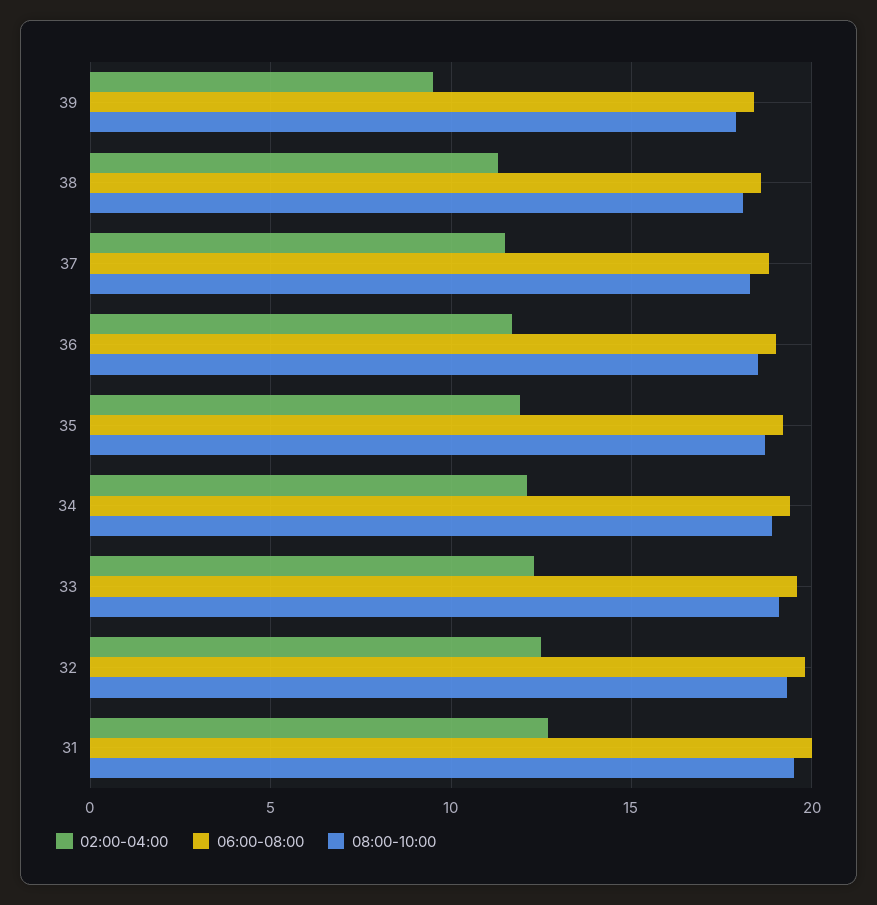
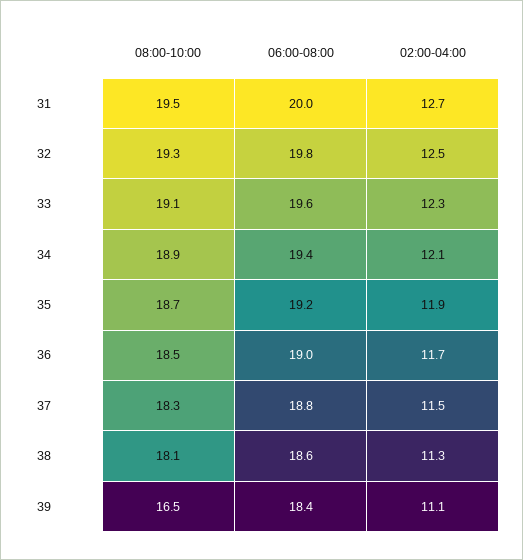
02:00-04:00, 39: 9.5 -> 11.1
08:00-10:00, 39: 18 -> 16.5

